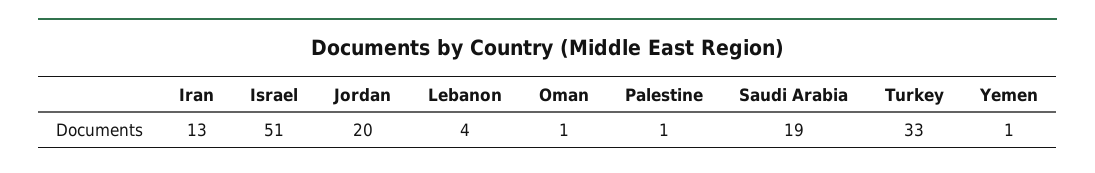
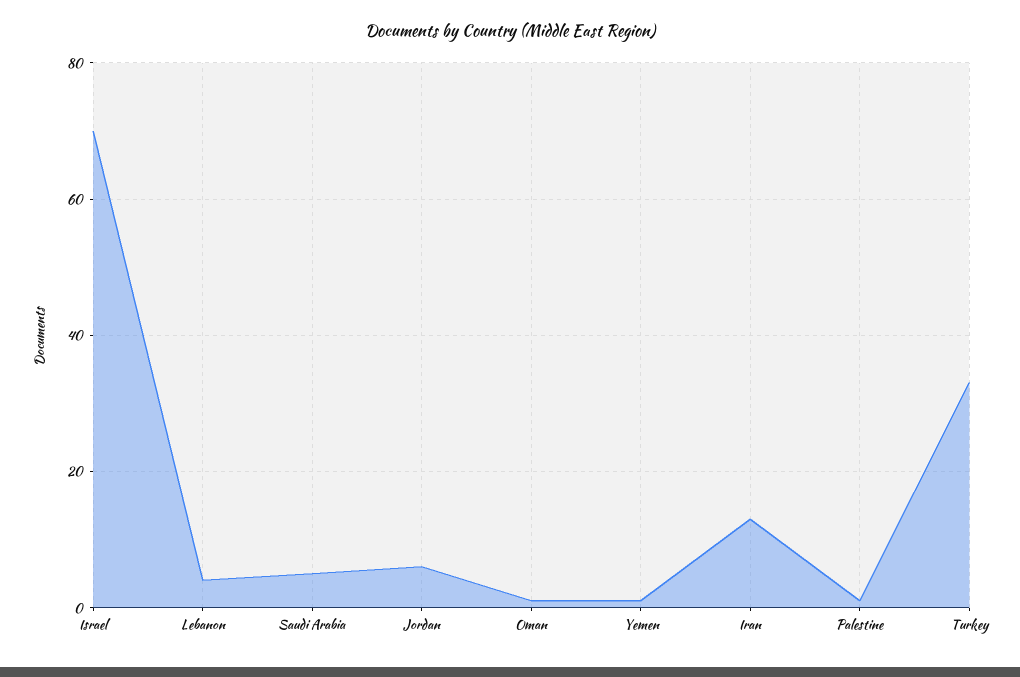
Israel: 51 -> 70
Jordan: 20 -> 5
Saudi Arabia: 19 -> 5

